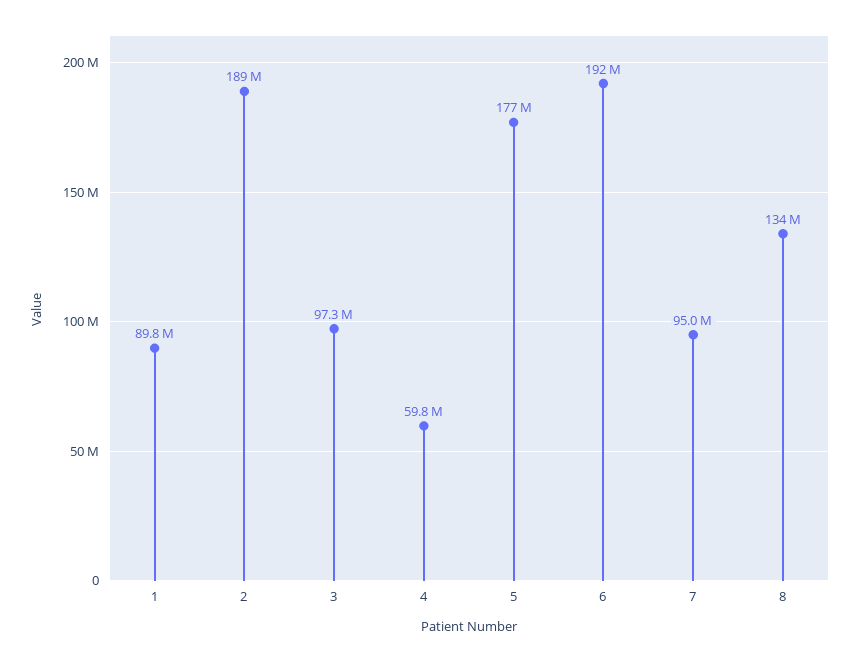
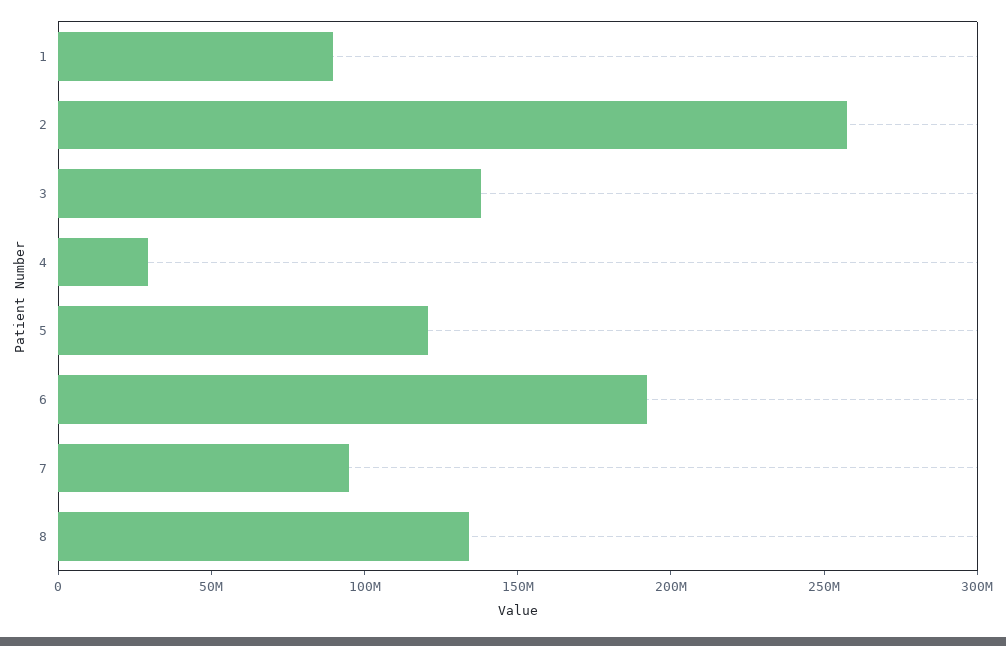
2: 189000000 -> 260000000
3: 97300000 -> 140000000
4: 59800000 -> 30000000
5: 177000000 -> 120000000

